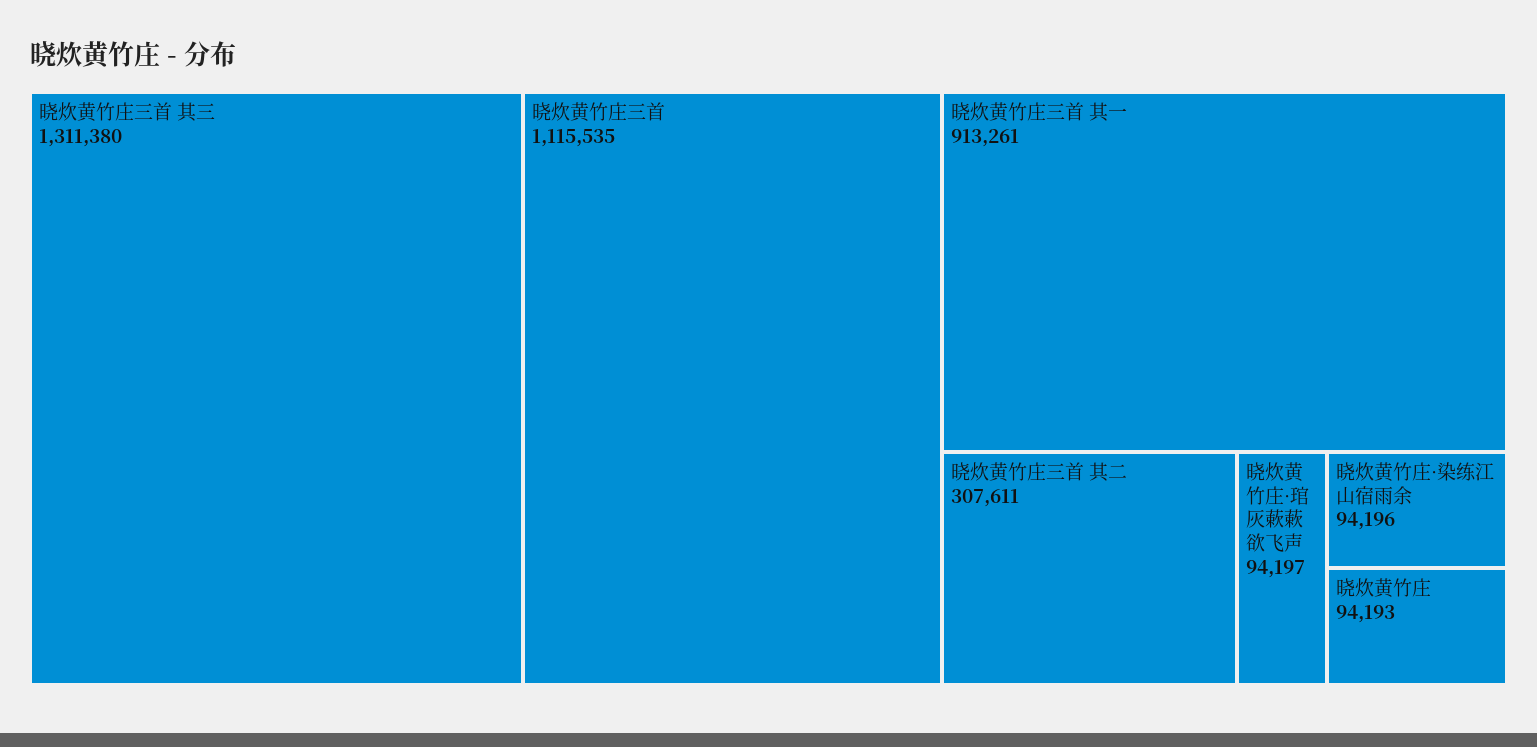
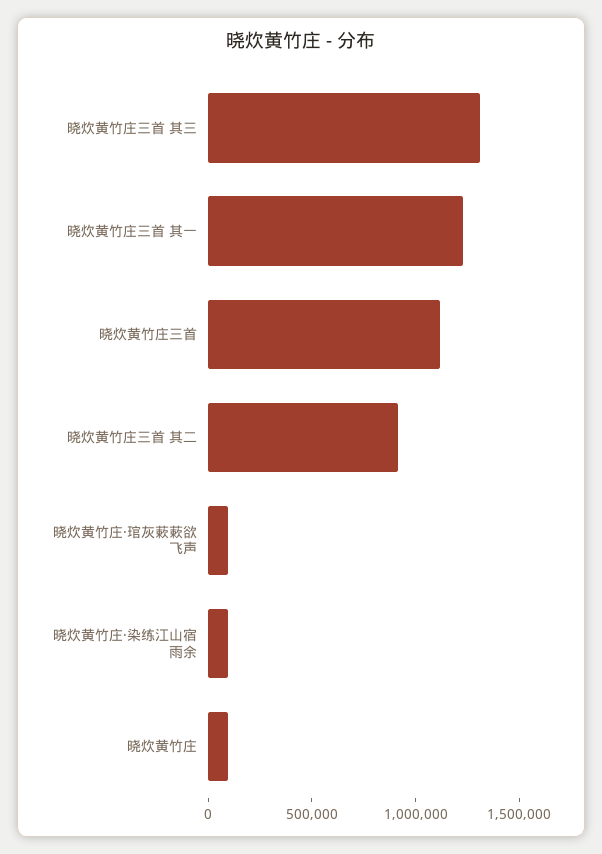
晓炊黄竹庄三首 其一: 913261 -> 1200000
晓炊黄竹庄三首 其二: 307611 -> 900000

